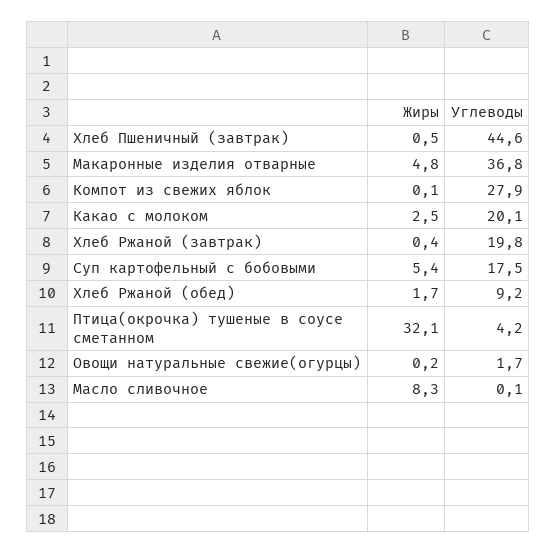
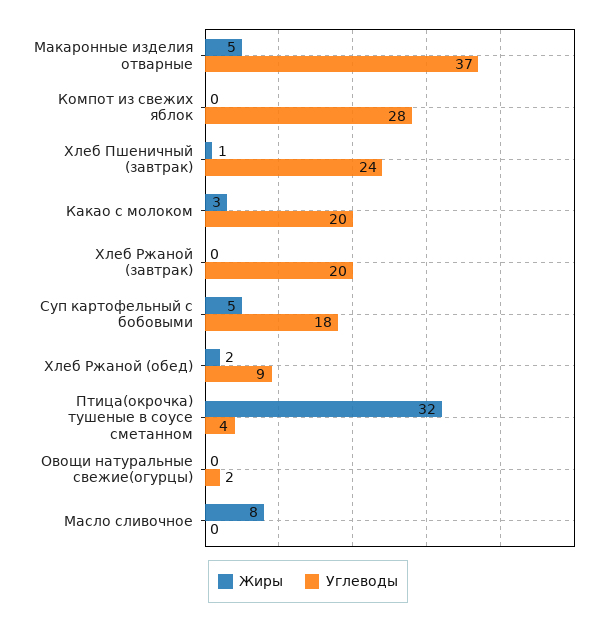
Углеводы, Хлеб Пшеничный (завтрак): 44.6 -> 24

